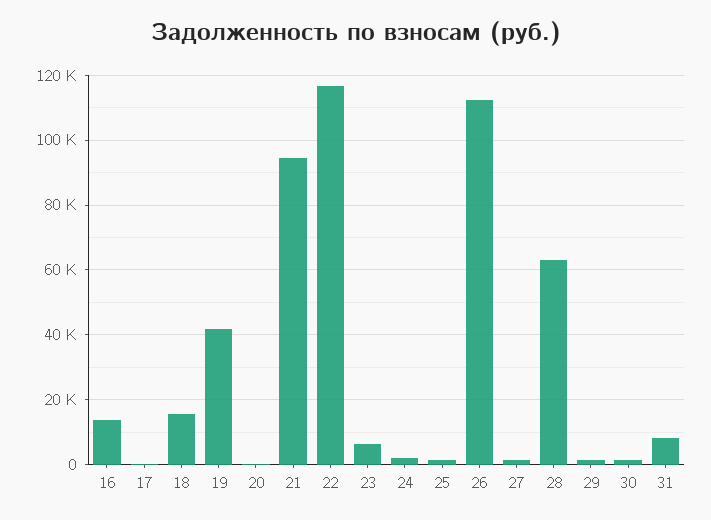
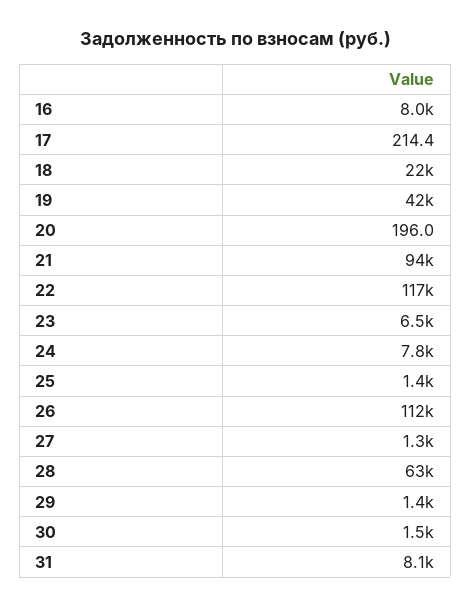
16: 14000 -> 8000
18: 16000 -> 22000
24: 2000 -> 7800

